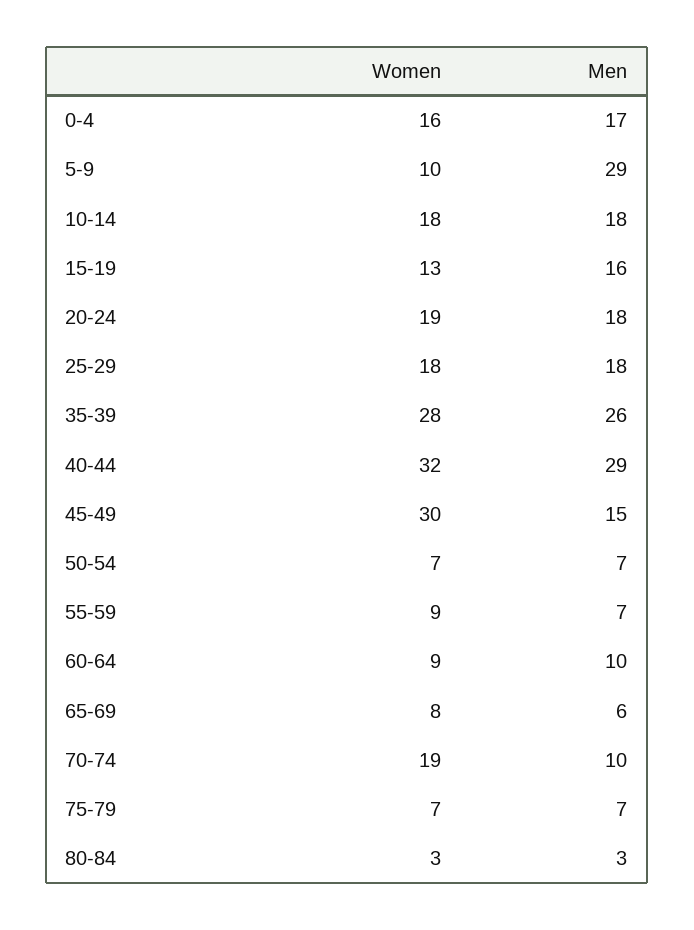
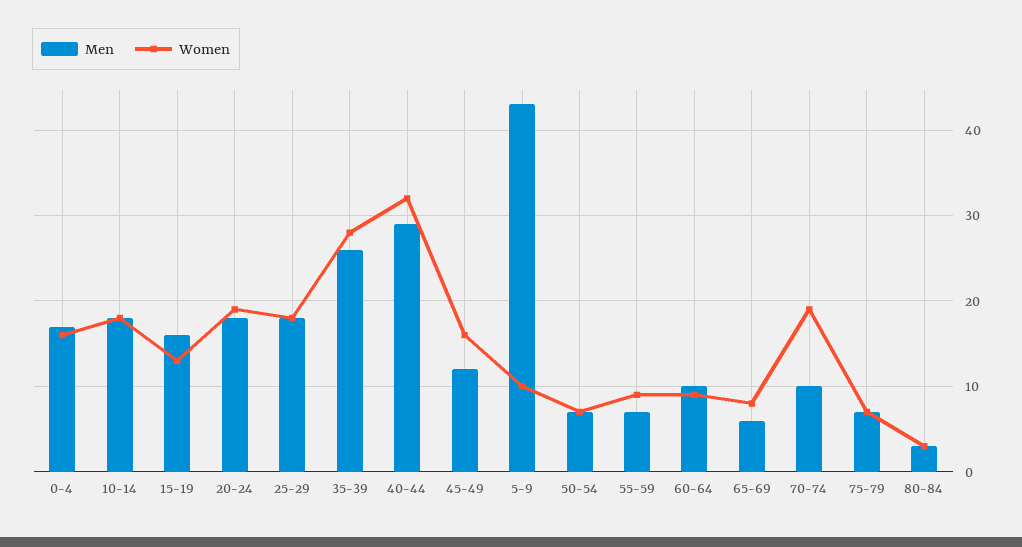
Men, 5-9: 29 -> 43
Women, 45-49: 30 -> 16
Men, 45-49: 15 -> 12

